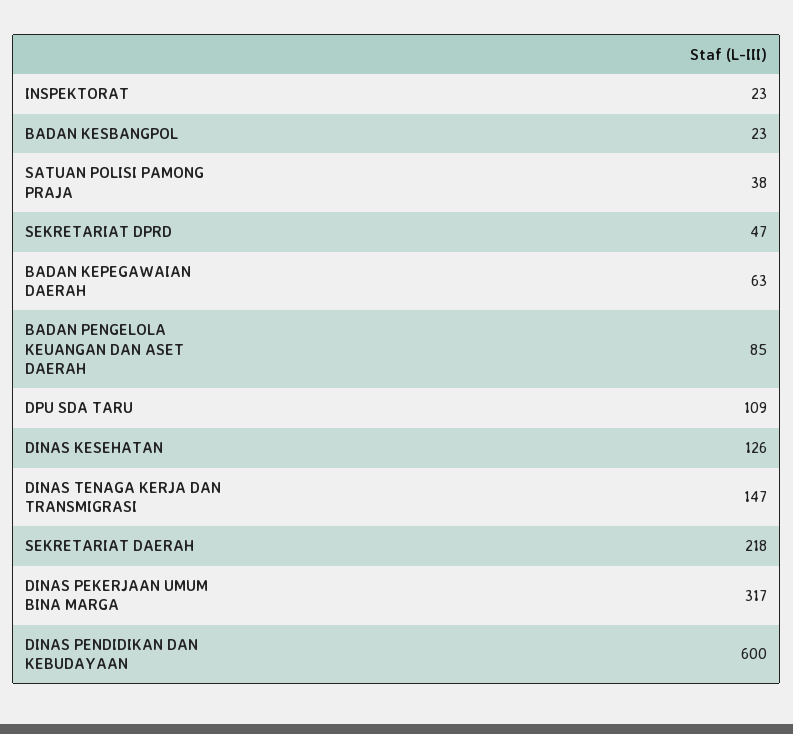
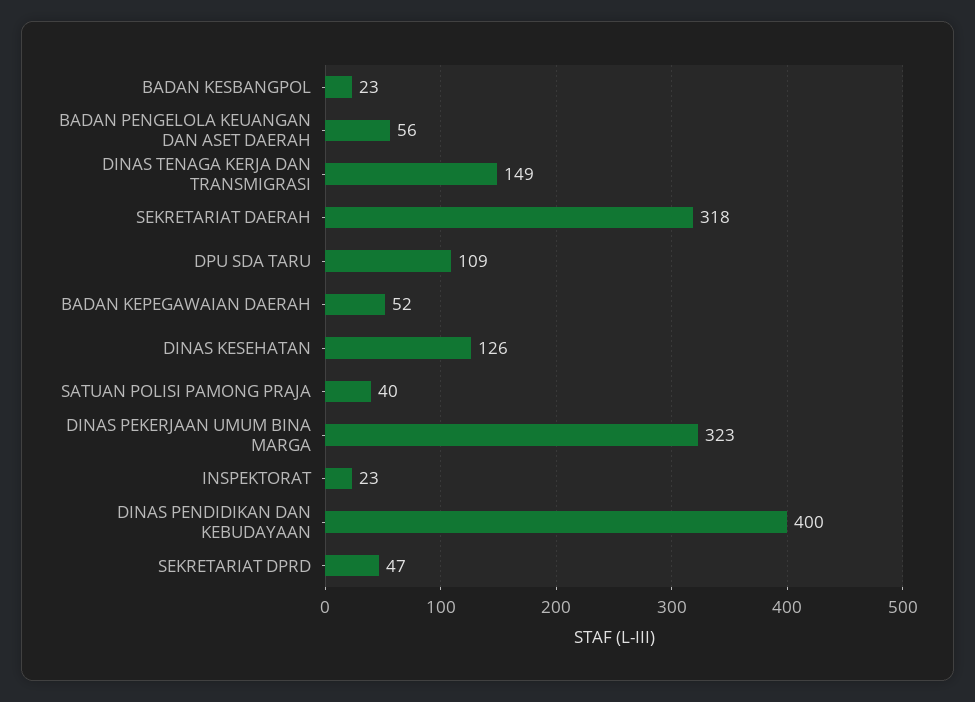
SATUAN POLISI PAMONG PRAJA: 38 -> 40
BADAN KEPEGAWAIAN DAERAH: 63 -> 52
BADAN PENGELOLA KEUANGAN DAN ASET DAERAH: 85 -> 56
DINAS TENAGA KERJA DAN TRANSMIGRASI: 147 -> 149
SEKRETARIAT DAERAH: 218 -> 318
DINAS PEKERJAAN UMUM BINA MARGA: 317 -> 323
DINAS PENDIDIKAN DAN KEBUDAYAAN: 600 -> 400

